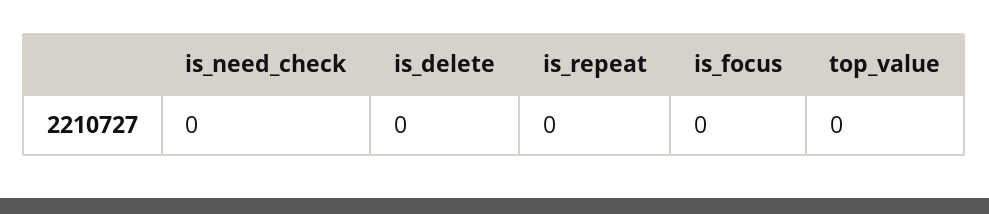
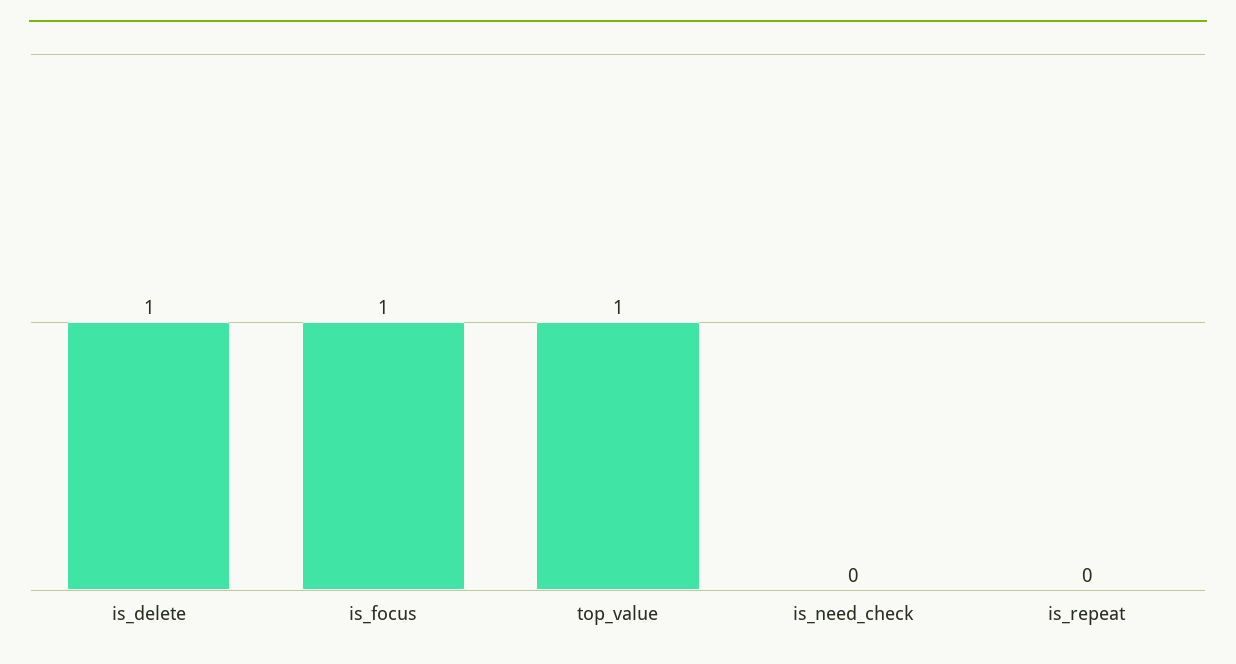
is_delete: 0 -> 1
is_focus: 0 -> 1
top_value: 0 -> 1

